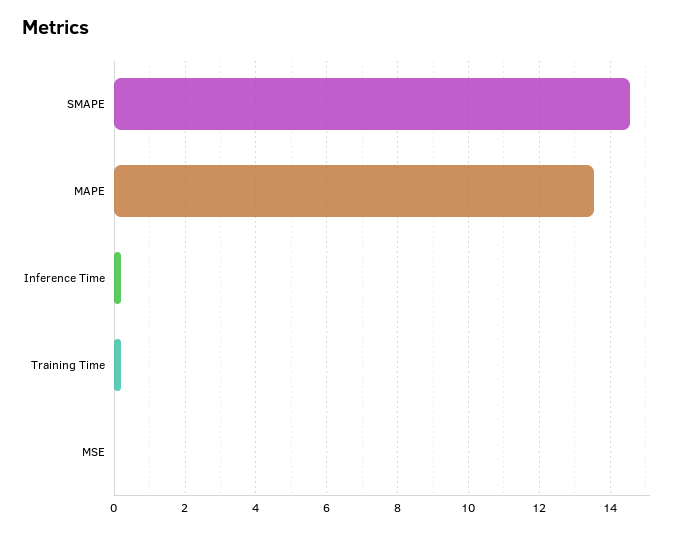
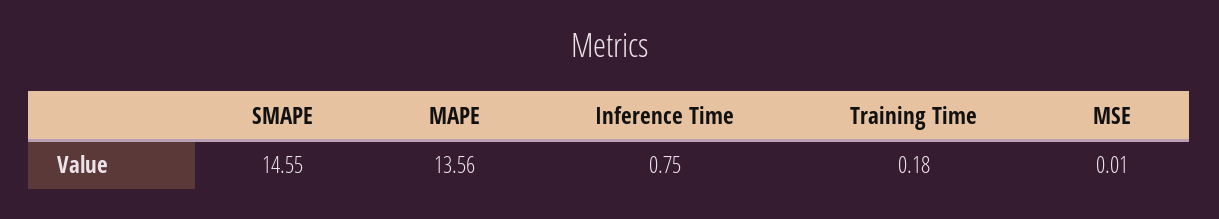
Inference Time: 0.2 -> 0.75

